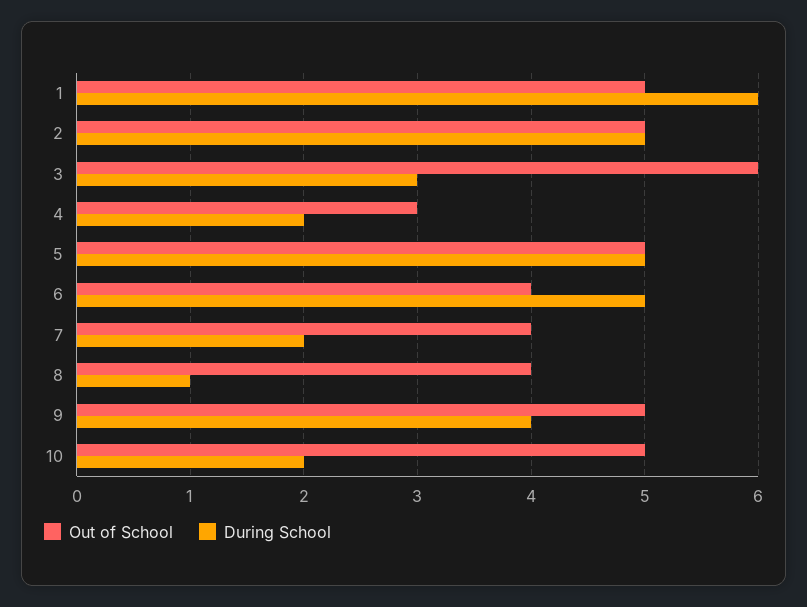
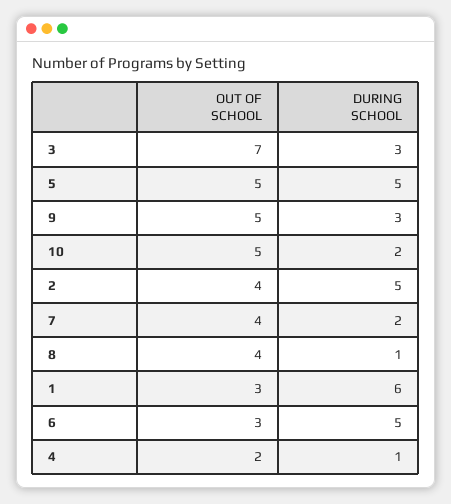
Out of School, 1: 5 -> 3
Out of School, 2: 5 -> 4
Out of School, 3: 6 -> 7
Out of School, 4: 3 -> 2
During School, 4: 2 -> 1
Out of School, 6: 4 -> 3
During School, 9: 4 -> 3

